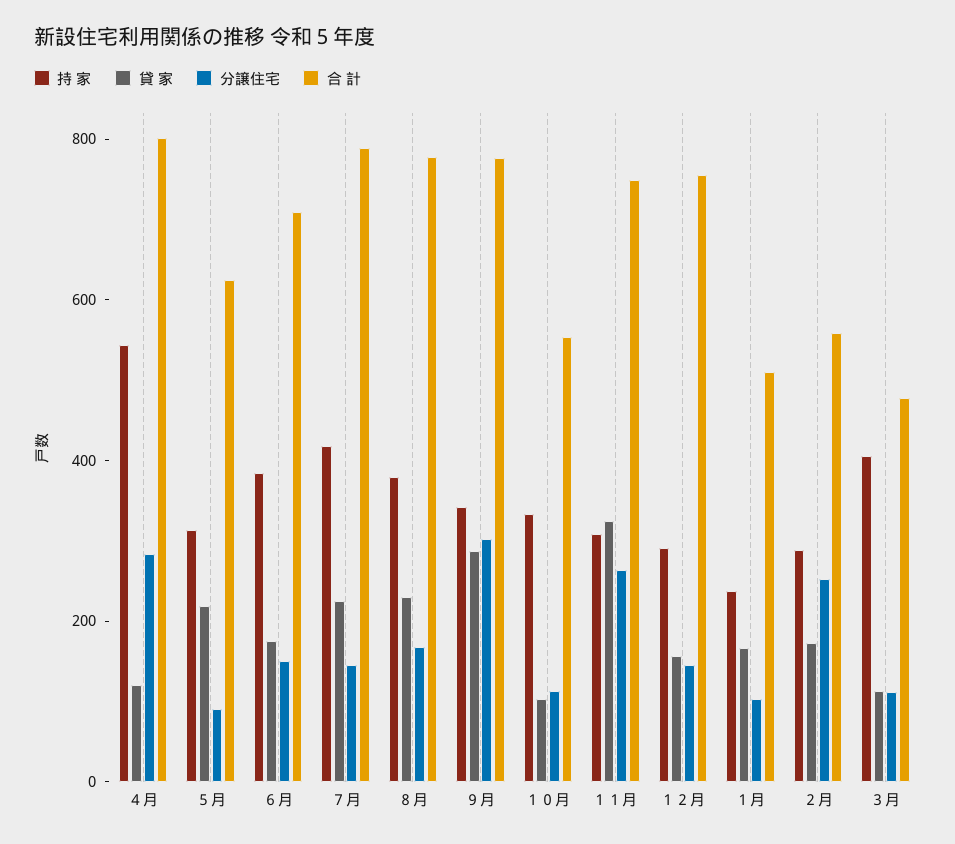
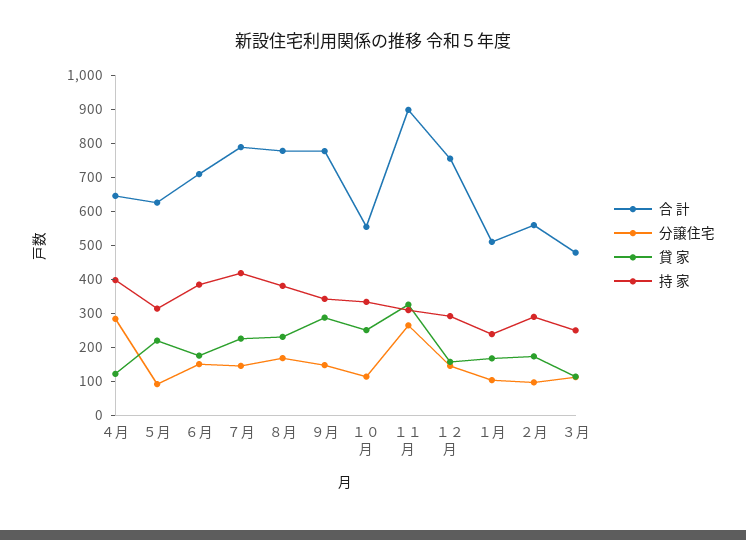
持 家, ４月: 550 -> 400
合 計, ４月: 800 -> 650
分譲住宅, ９月: 300 -> 150
貸 家, １０月: 100 -> 250
合 計, １１月: 750 -> 900
分譲住宅, ２月: 250 -> 100
持 家, ３月: 400 -> 250

